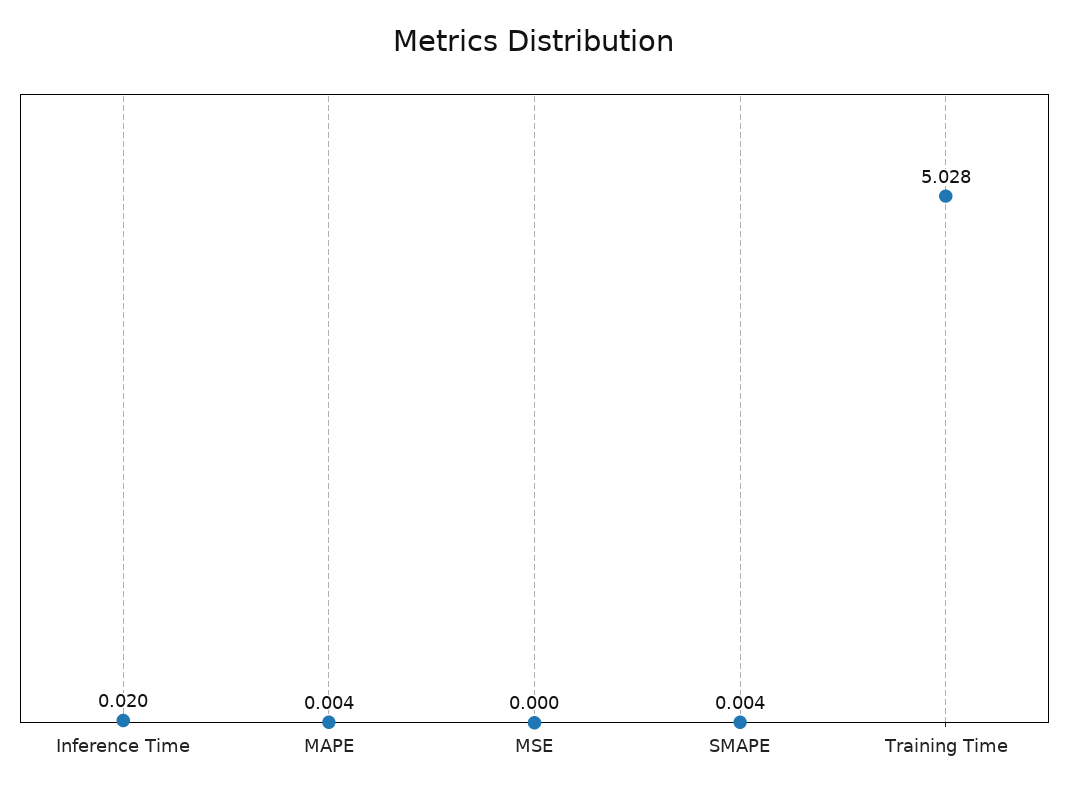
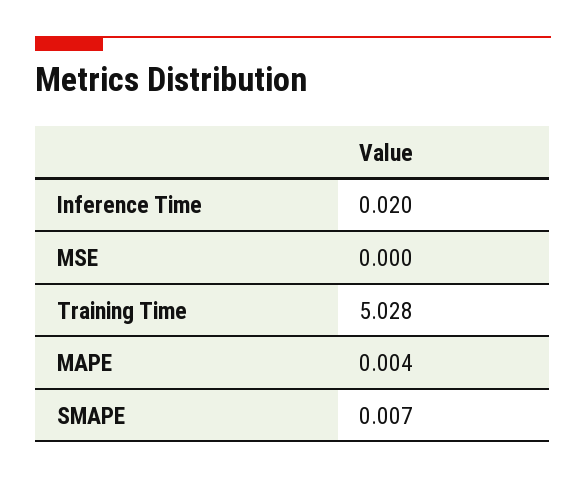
SMAPE: 0.004 -> 0.007

